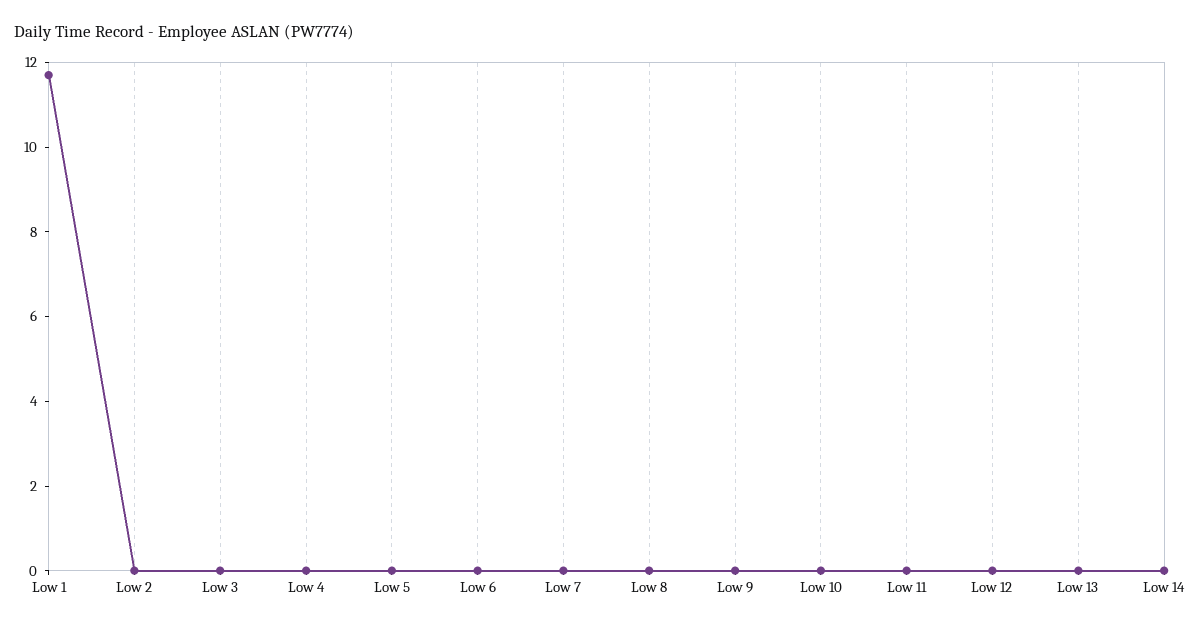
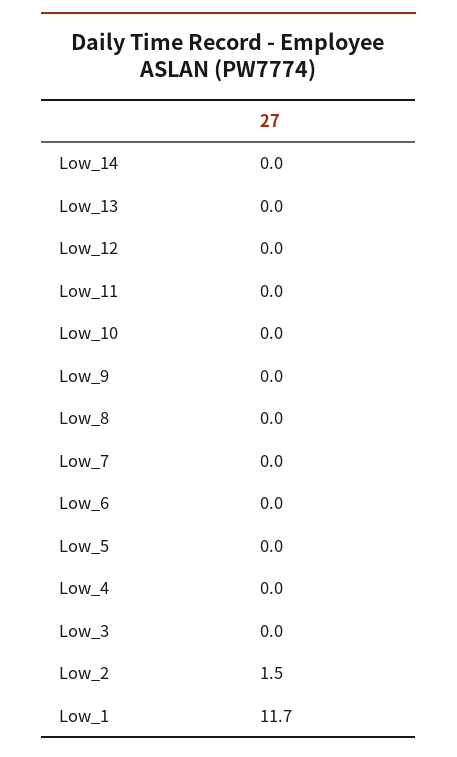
Low 2: 0 -> 1.5

